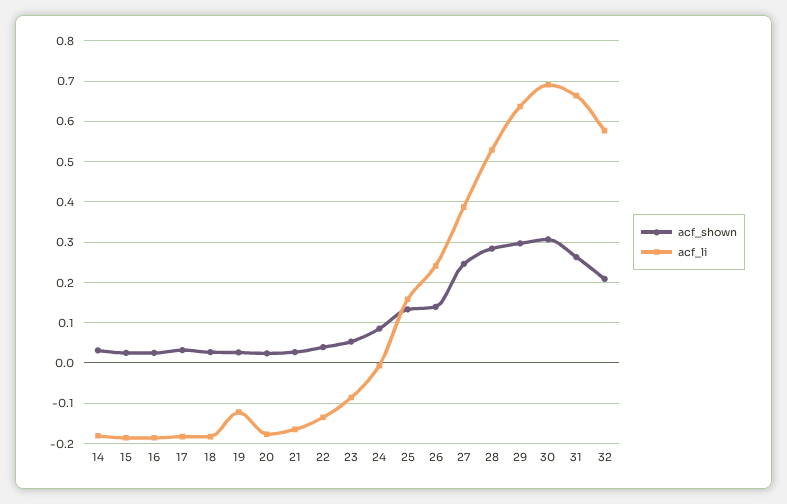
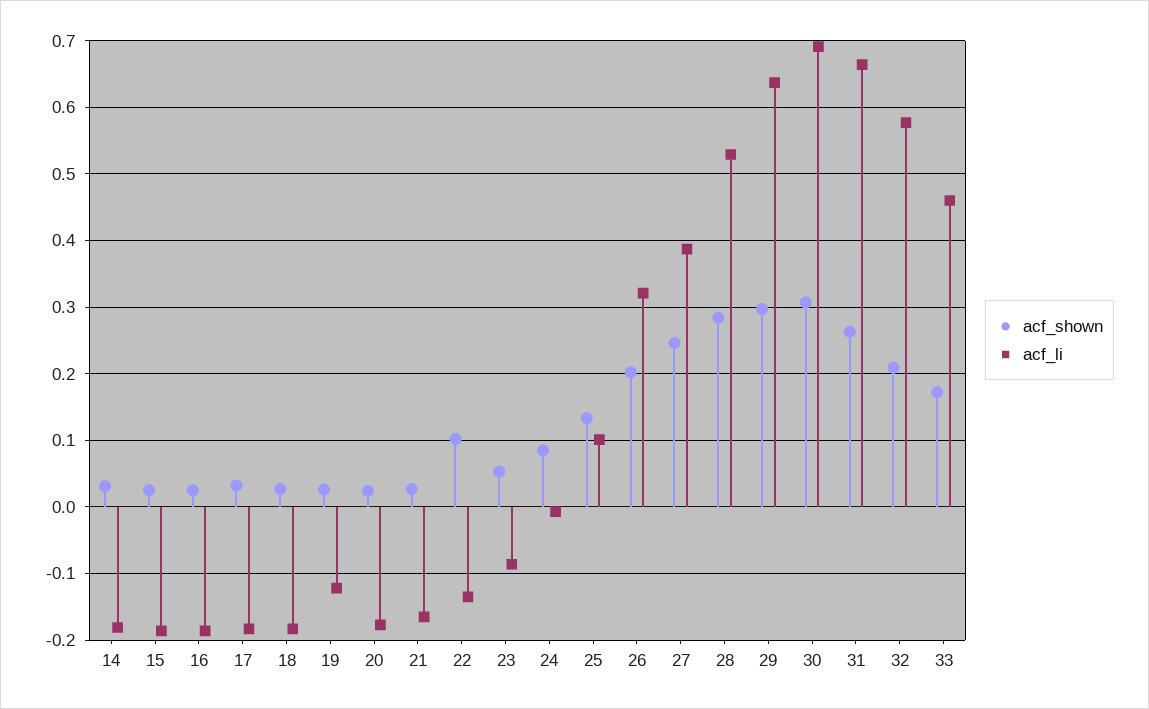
acf_shown, 22: 0.04 -> 0.1
acf_li, 25: 0.16 -> 0.1
acf_shown, 26: 0.14 -> 0.2
acf_li, 26: 0.24 -> 0.32
acf_shown, 33: none -> 0.17
acf_li, 33: none -> 0.46

